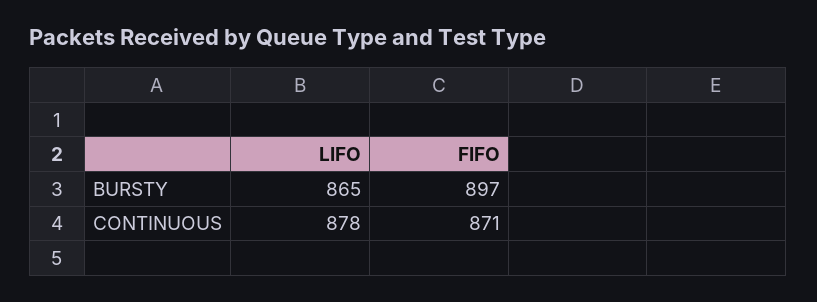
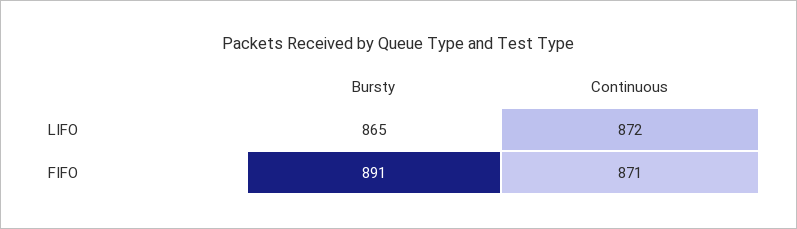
FIFO, BURSTY: 897 -> 891
LIFO, CONTINUOUS: 878 -> 872

